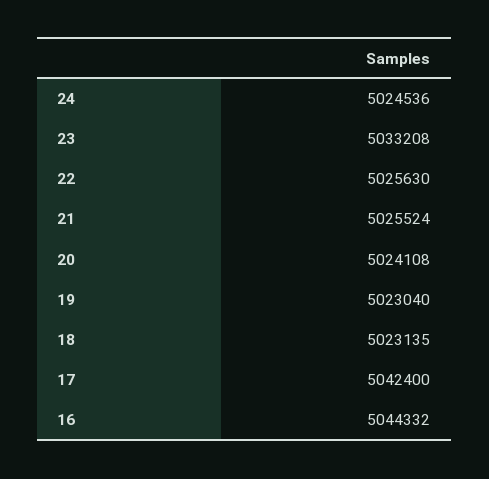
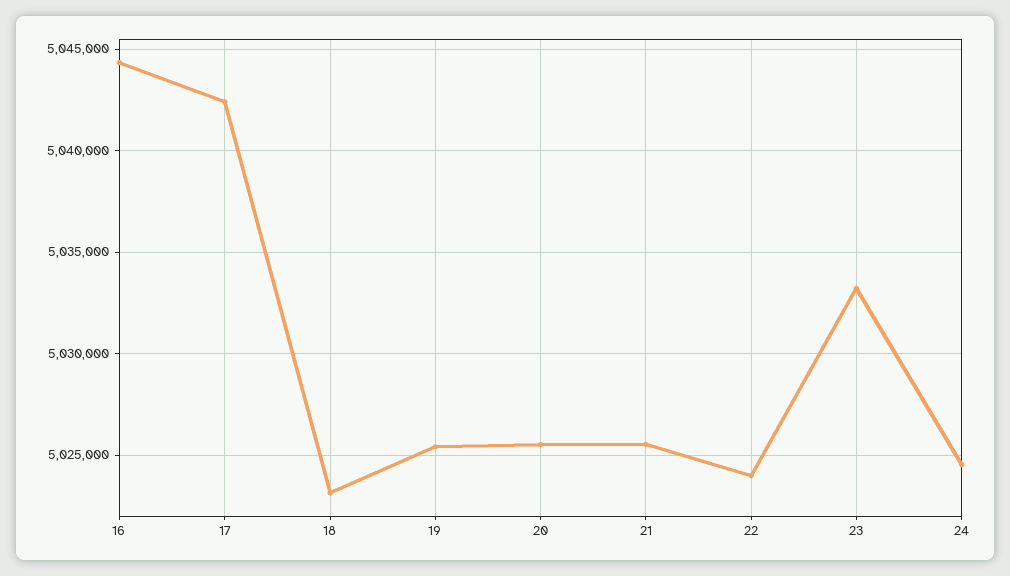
22: 5025630 -> 5024000
20: 5024108 -> 5025500
19: 5023040 -> 5025500

